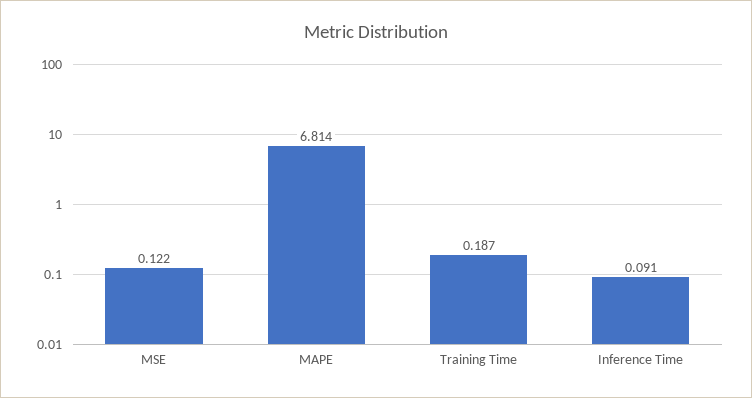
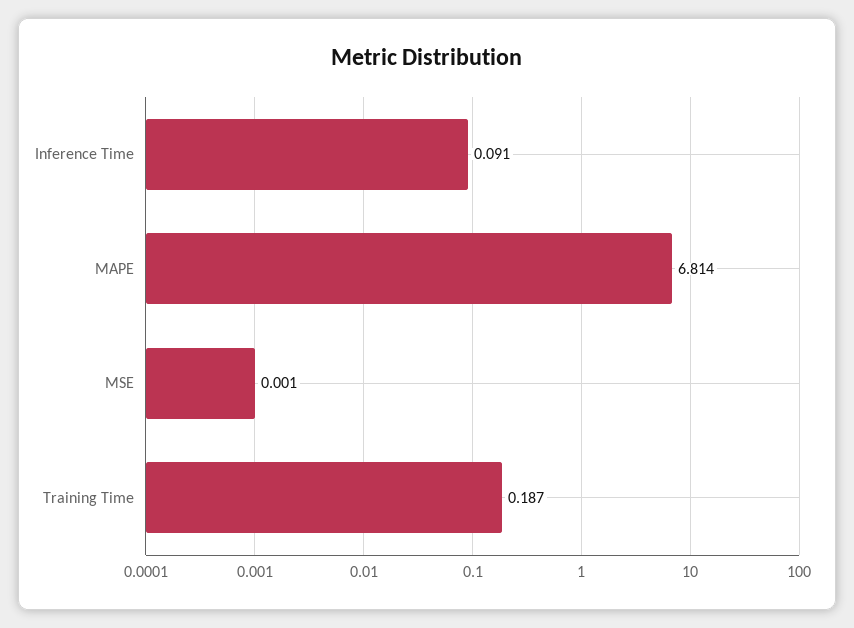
MSE: 0.122 -> 0.001

